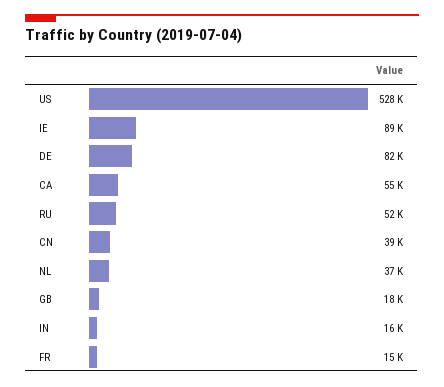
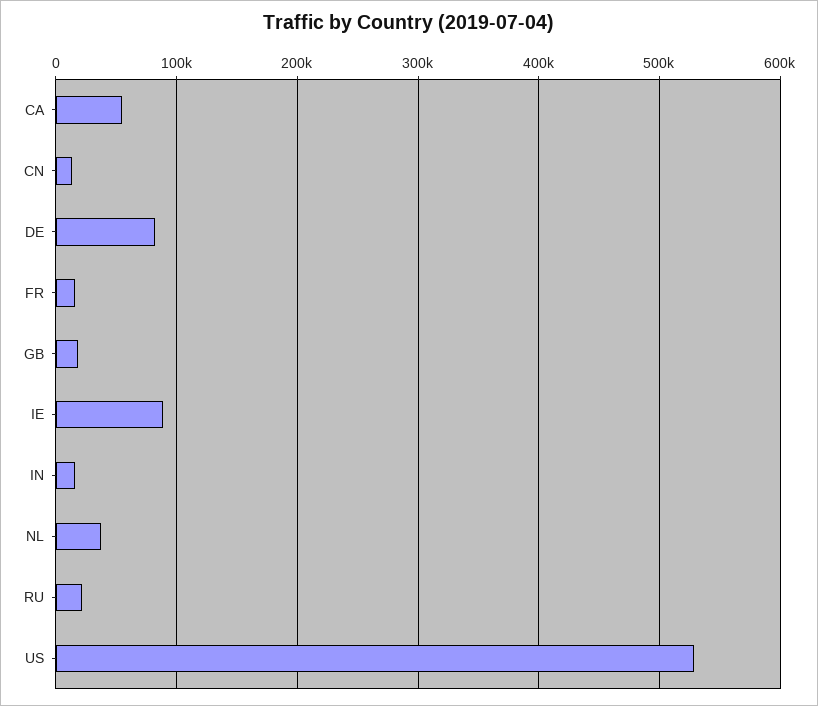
RU: 52000 -> 20000
CN: 39000 -> 10000

